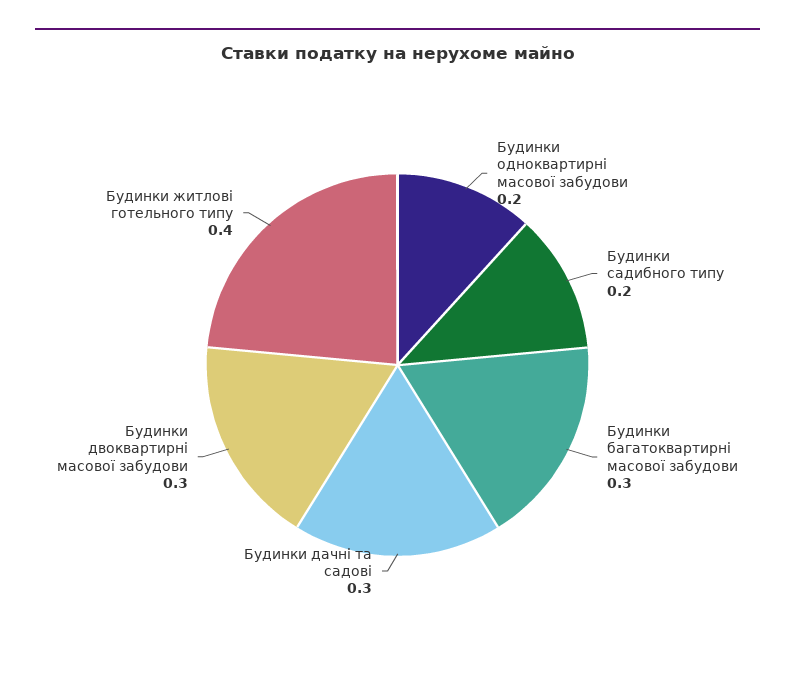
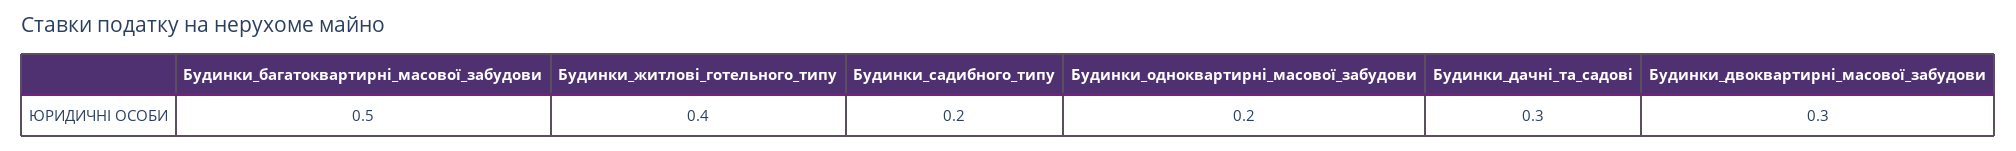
Будинки багатоквартирні масової забудови: 0.3 -> 0.5

